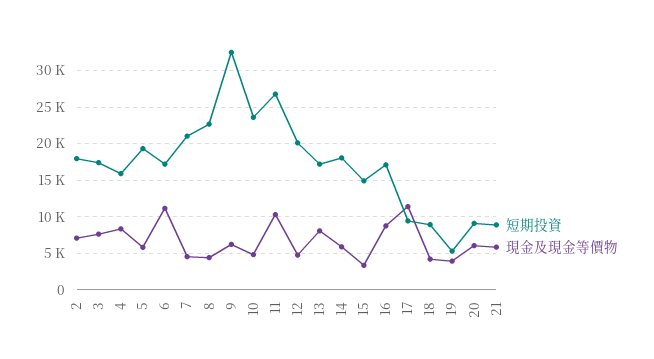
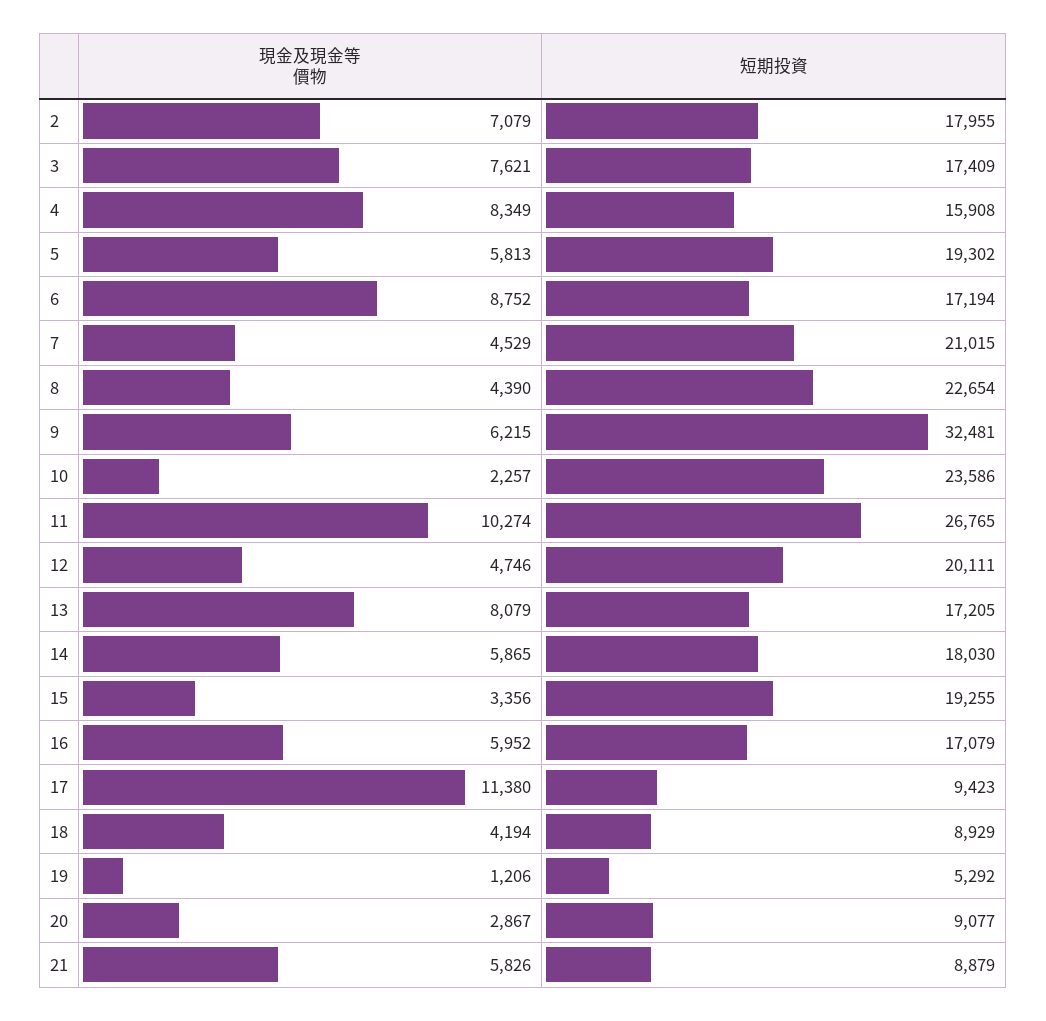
現金及現金等價物, 6: 11000 -> 8752
現金及現金等價物, 10: 5000 -> 2257
短期投資, 15: 15000 -> 19255
現金及現金等價物, 16: 9000 -> 5952
現金及現金等價物, 19: 4000 -> 1206
現金及現金等價物, 20: 6000 -> 2867

